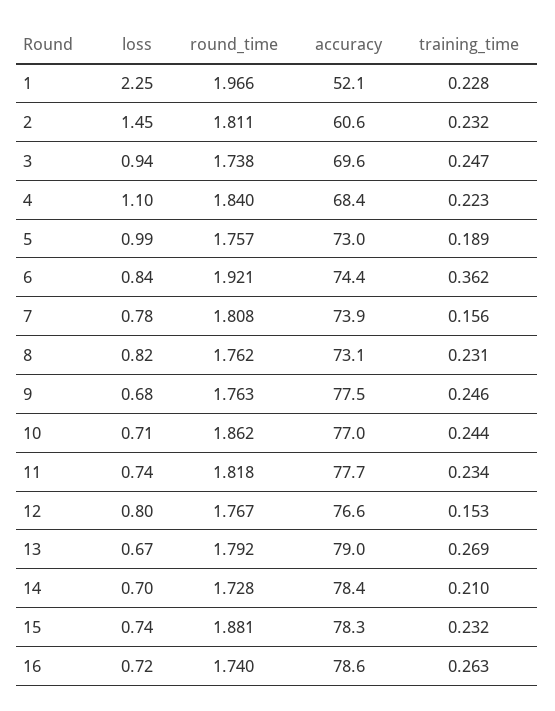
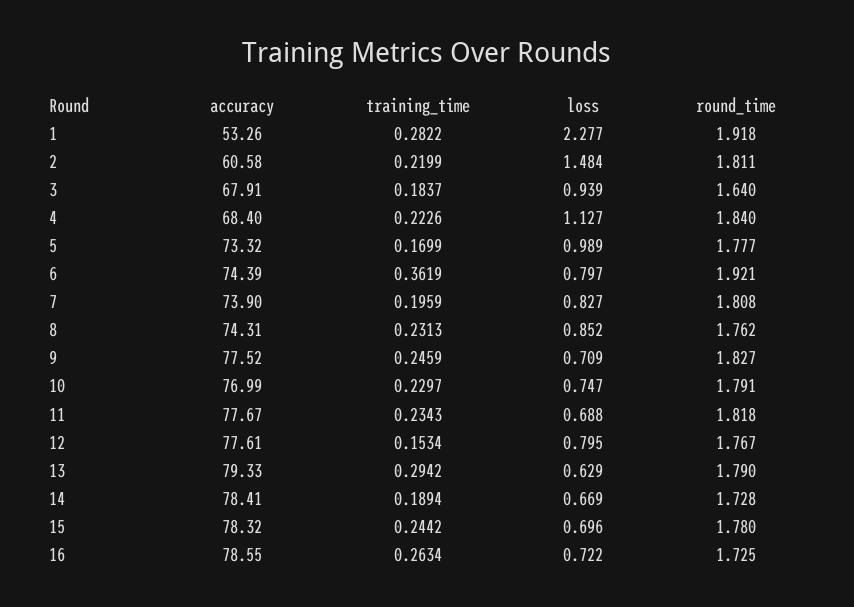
loss, 1: 2.25 -> 2.277
round_time, 1: 1.966 -> 1.918
accuracy, 1: 52.1 -> 53.26
training_time, 1: 0.228 -> 0.2822
loss, 2: 1.45 -> 1.484
training_time, 2: 0.232 -> 0.2199
round_time, 3: 1.738 -> 1.64
accuracy, 3: 69.6 -> 67.91
training_time, 3: 0.247 -> 0.1837
loss, 4: 1.1 -> 1.127
round_time, 5: 1.757 -> 1.777
accuracy, 5: 73 -> 73.32
training_time, 5: 0.189 -> 0.1699
loss, 6: 0.84 -> 0.797
loss, 7: 0.78 -> 0.827
training_time, 7: 0.156 -> 0.1959
loss, 8: 0.82 -> 0.852
accuracy, 8: 73.1 -> 74.31
loss, 9: 0.68 -> 0.709
round_time, 9: 1.763 -> 1.827
loss, 10: 0.71 -> 0.747
round_time, 10: 1.862 -> 1.791
training_time, 10: 0.244 -> 0.2297
loss, 11: 0.74 -> 0.688
accuracy, 12: 76.6 -> 77.61
loss, 13: 0.67 -> 0.629
round_time, 13: 1.792 -> 1.79
accuracy, 13: 79 -> 79.33
training_time, 13: 0.269 -> 0.2942
loss, 14: 0.7 -> 0.669
training_time, 14: 0.21 -> 0.1894
loss, 15: 0.74 -> 0.696
round_time, 15: 1.881 -> 1.78
training_time, 15: 0.232 -> 0.2442
round_time, 16: 1.74 -> 1.725

